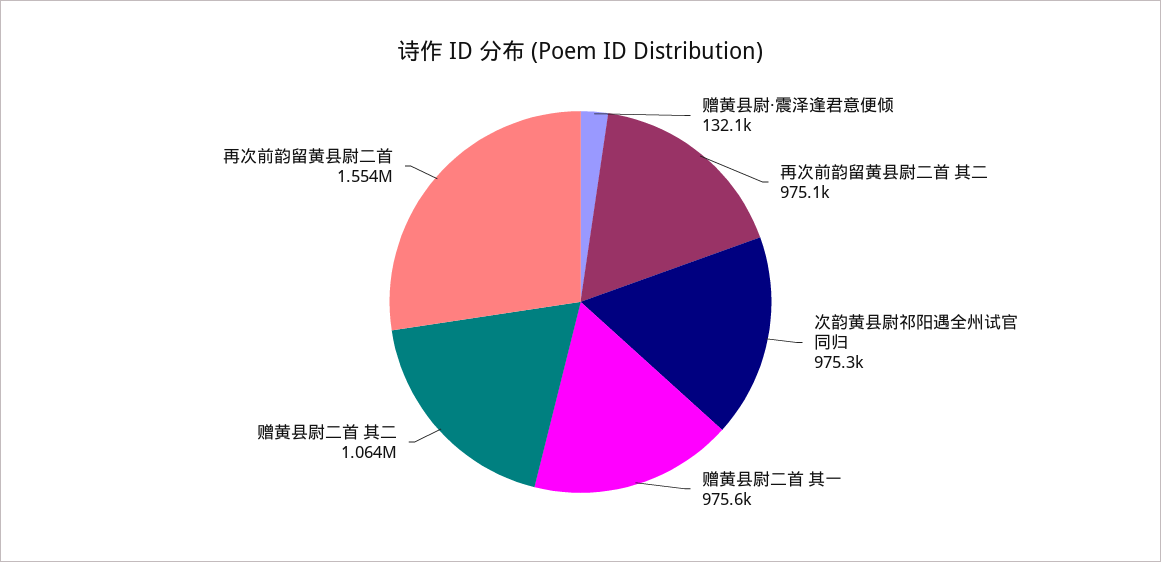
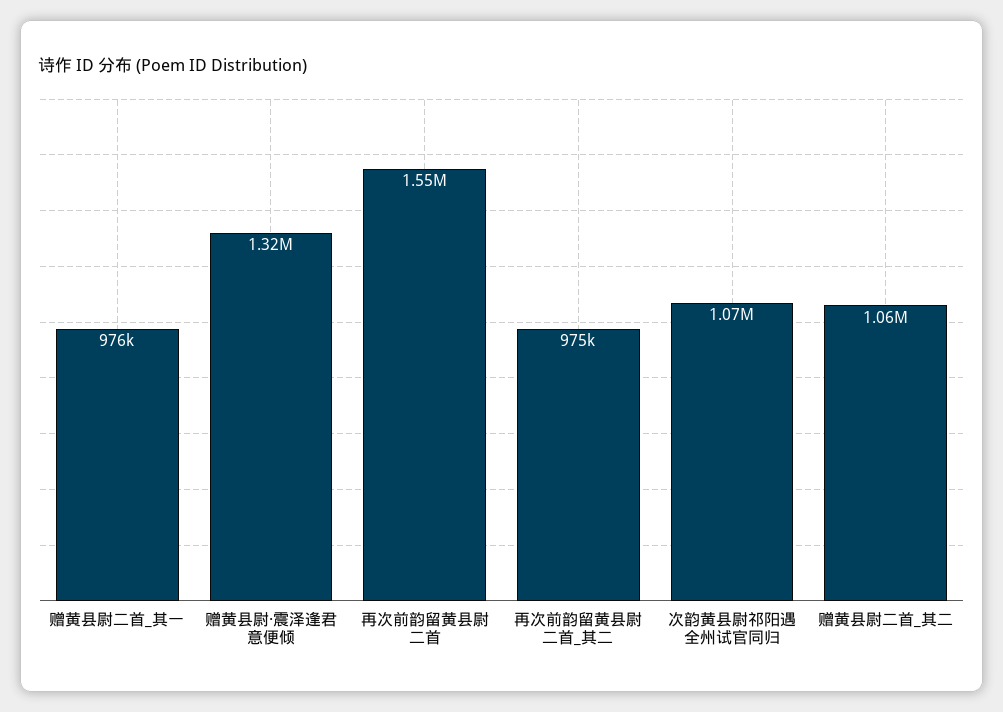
赠黄县尉·震泽逢君意便倾: 132100 -> 1320000
次韵黄县尉祁阳遇全州试官同归: 975300 -> 1070000

